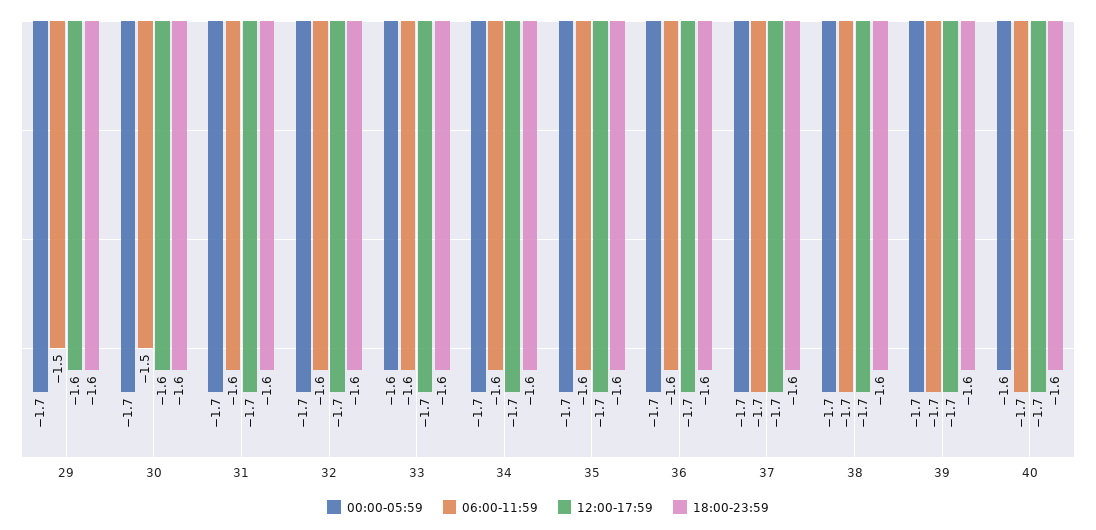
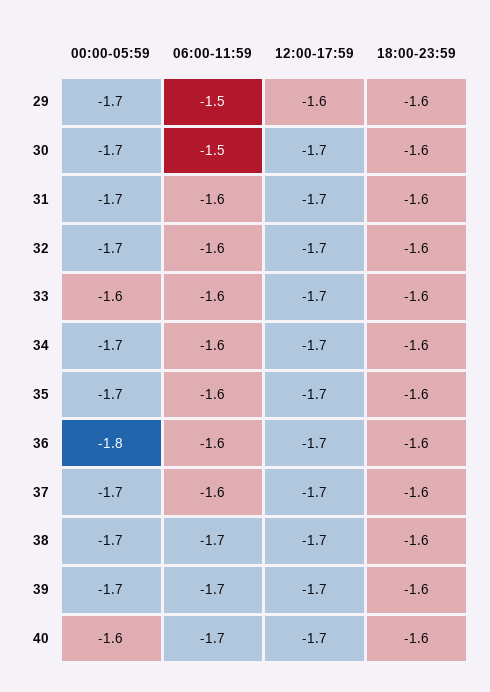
12:00-17:59, 30: -1.6 -> -1.7
00:00-05:59, 36: -1.7 -> -1.8
06:00-11:59, 37: -1.7 -> -1.6

